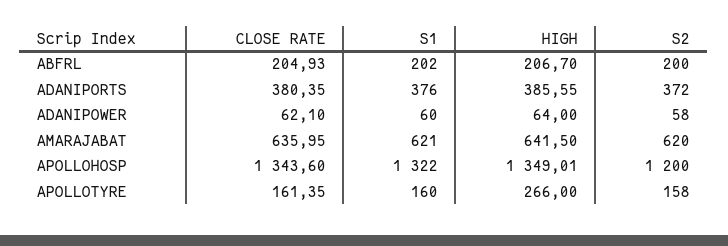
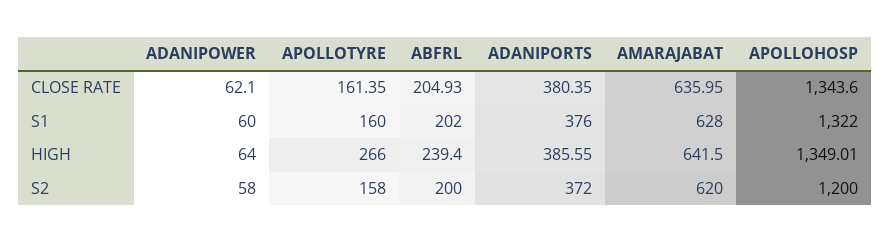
HIGH, ABFRL: 206.7 -> 239.4
S1, AMARAJABAT: 621 -> 628

